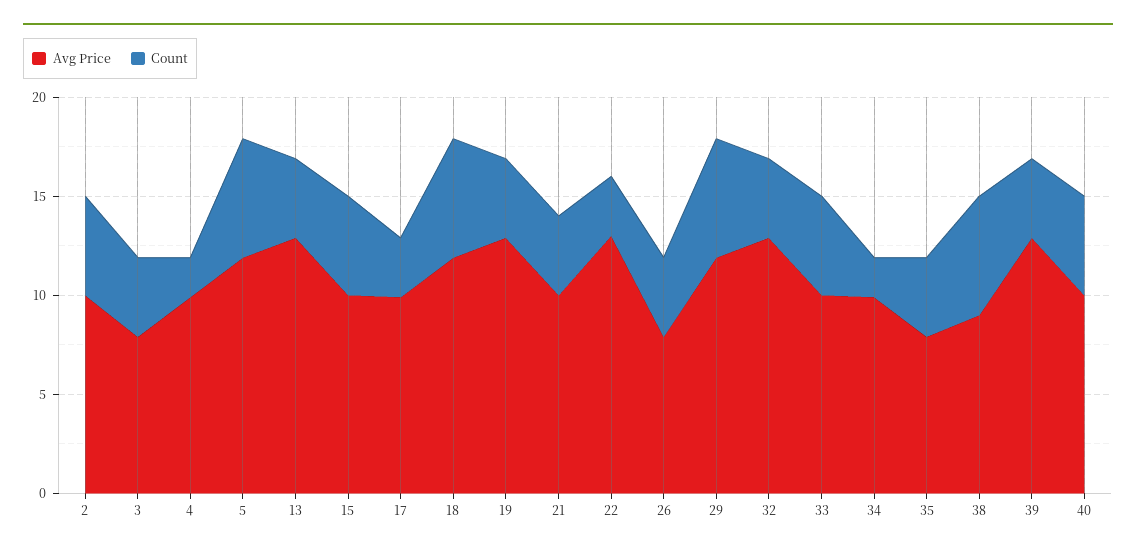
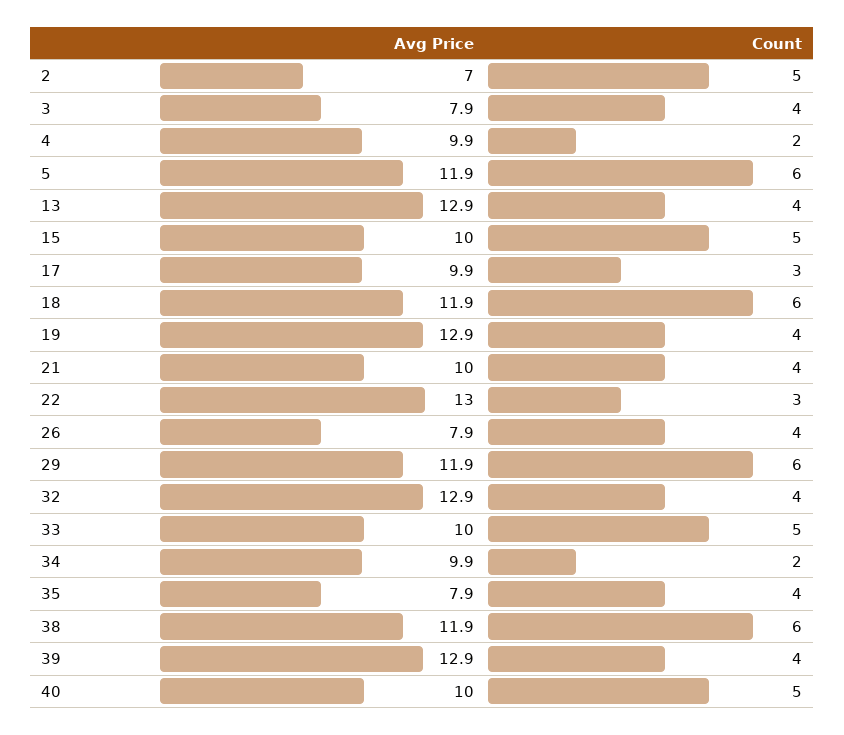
Avg Price, 2: 10 -> 7
Avg Price, 38: 9 -> 11.9

